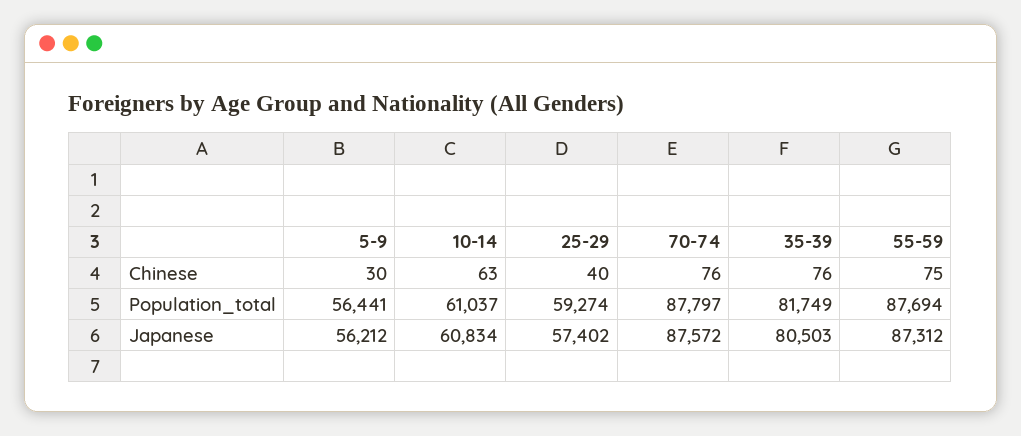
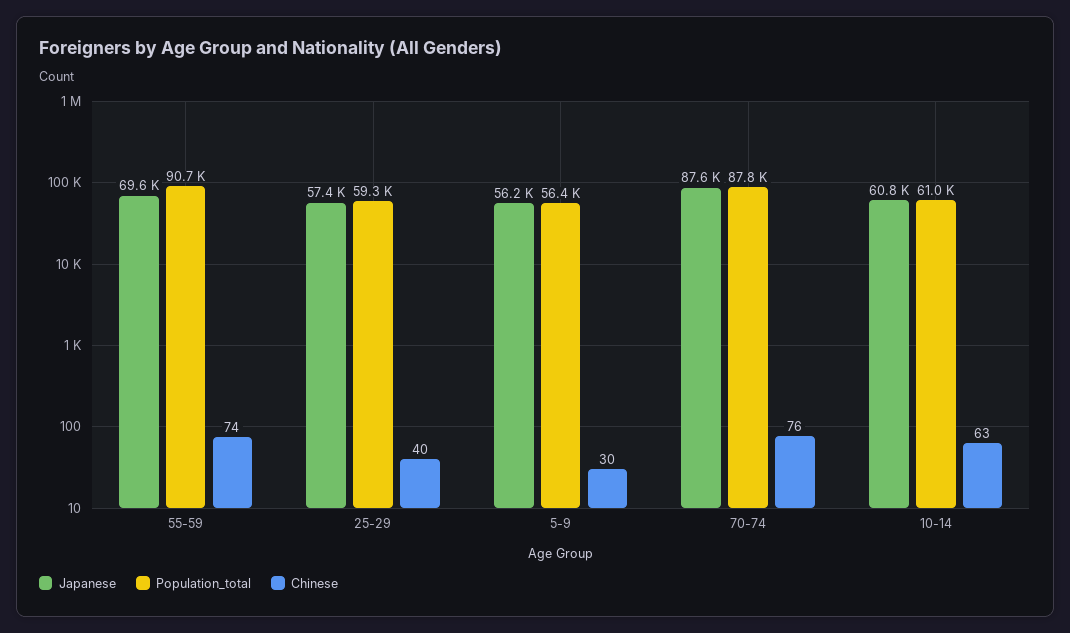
Chinese, 35-39: 76 -> none
Chinese, 55-59: 75 -> 74
Population_total, 35-39: 81749 -> none
Population_total, 55-59: 87694 -> 90700
Japanese, 35-39: 80503 -> none
Japanese, 55-59: 87312 -> 69600

